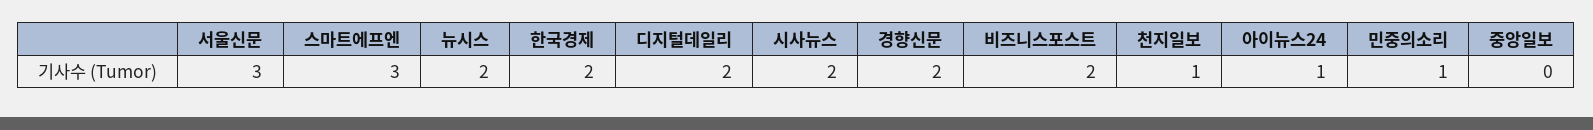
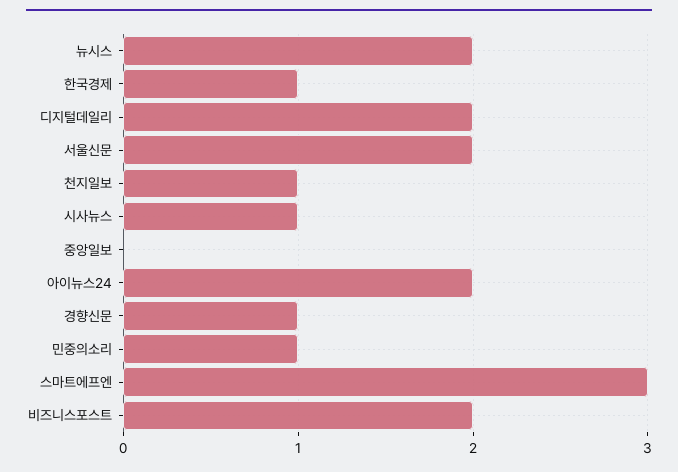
서울신문: 3 -> 2
한국경제: 2 -> 1
시사뉴스: 2 -> 1
경향신문: 2 -> 1
아이뉴스24: 1 -> 2

